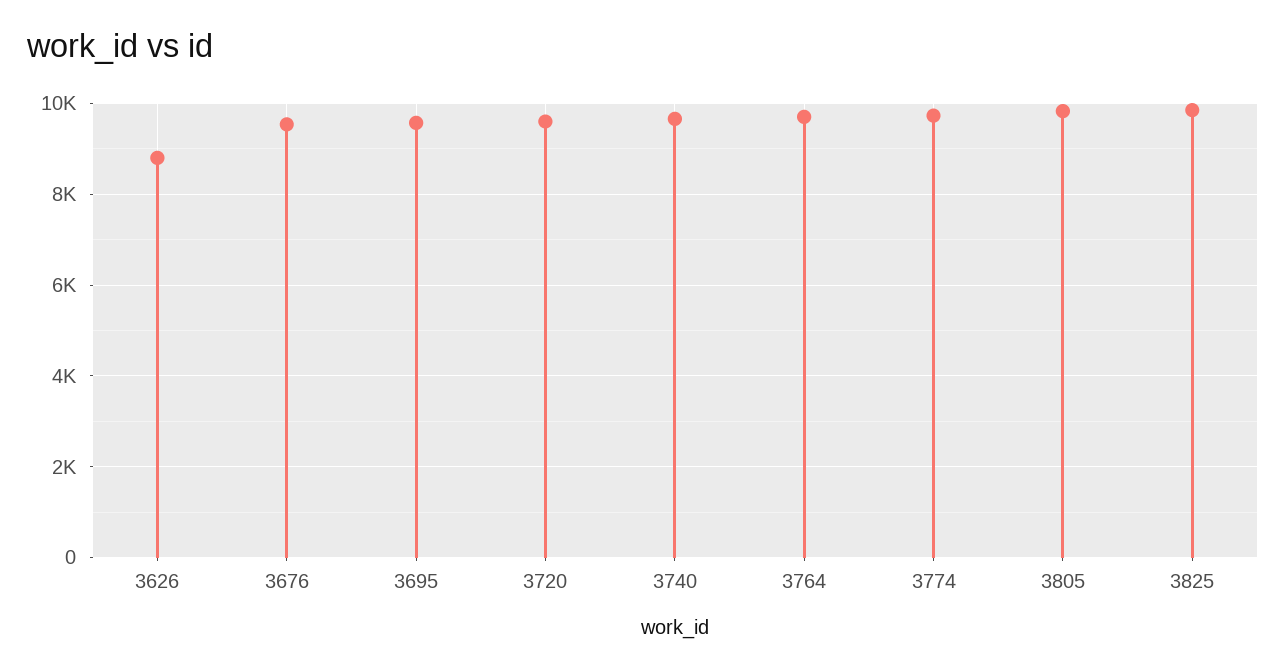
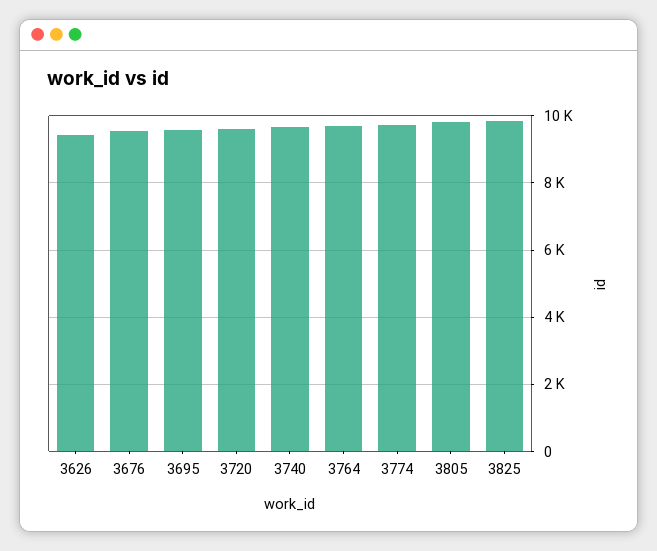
3626: 8800 -> 9400

